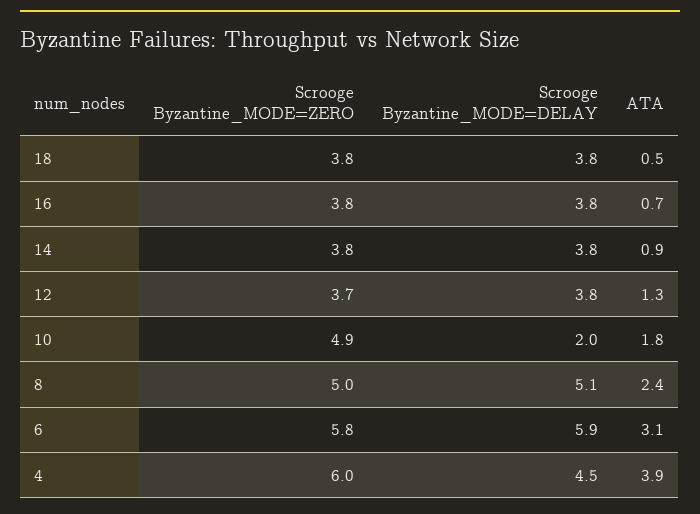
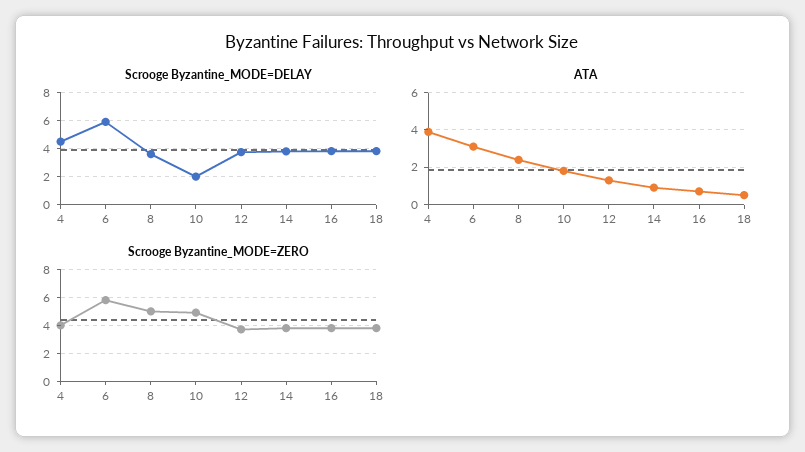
Scrooge Byzantine_MODE=DELAY, 8: 5.1 -> 3.5
Scrooge Byzantine_MODE=ZERO, 4: 6 -> 4

